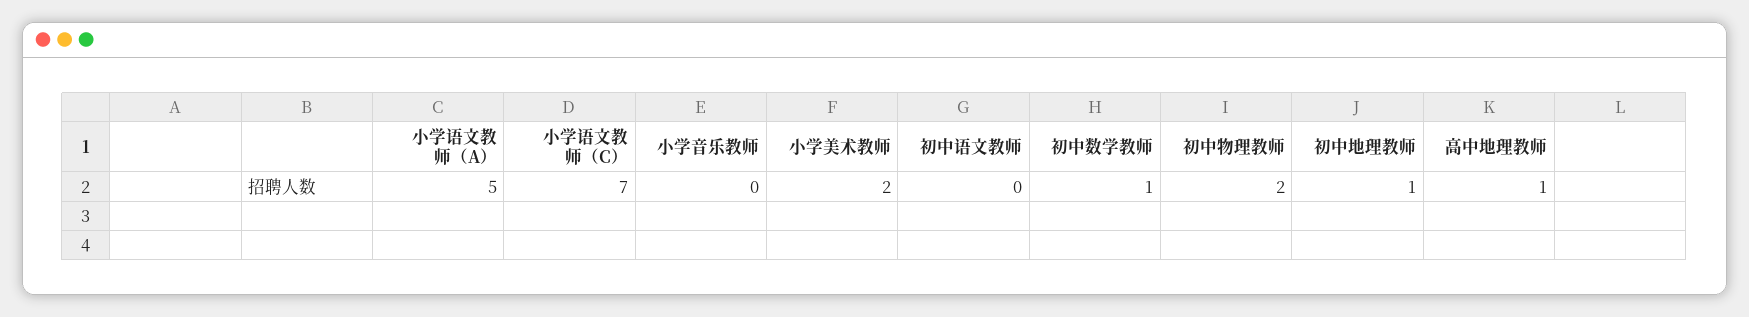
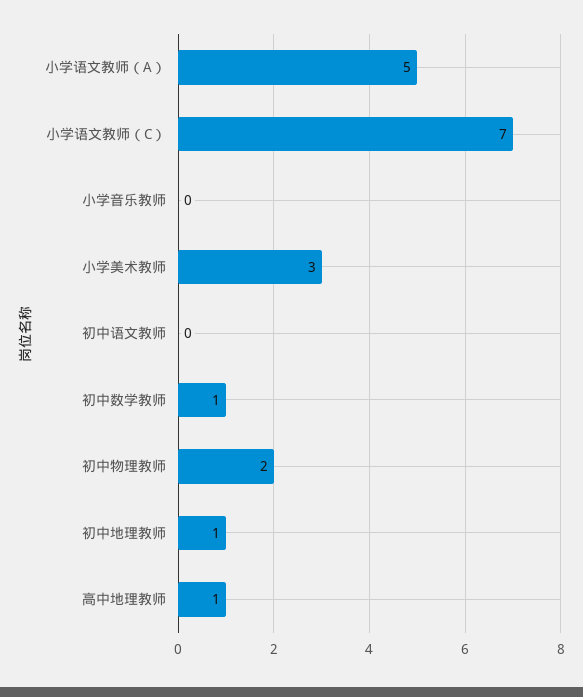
小学美术教师: 2 -> 3

